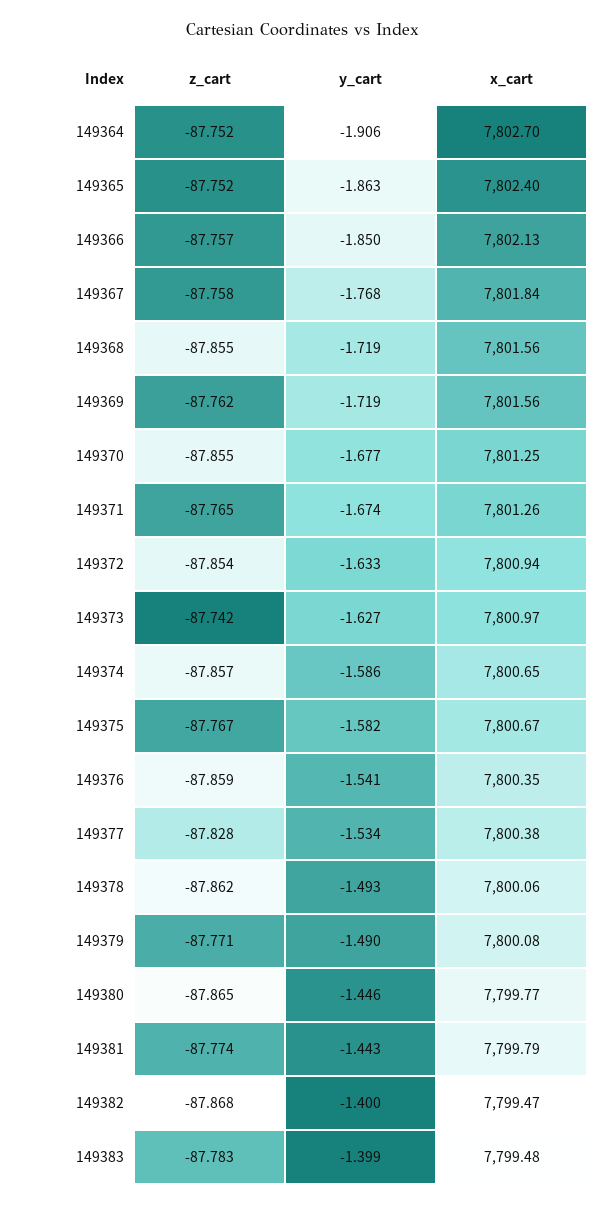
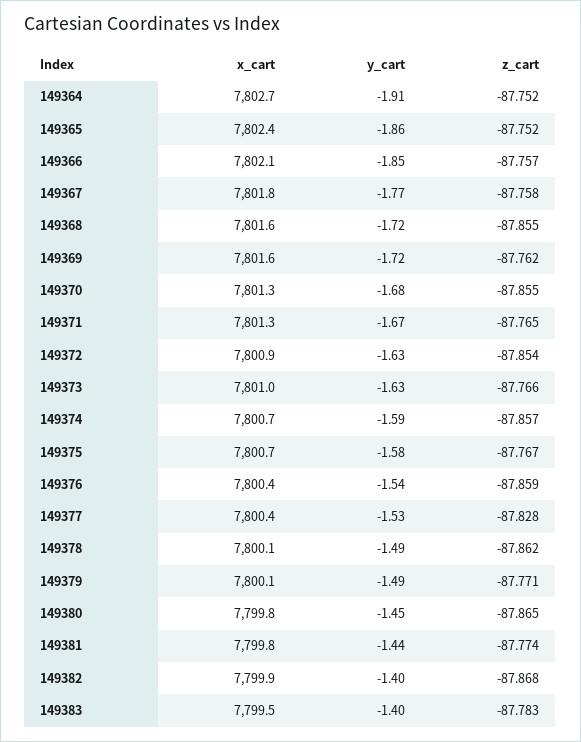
z_cart, 149373: -87.742 -> -87.766
x_cart, 149382: 7799.47 -> 7799.9

